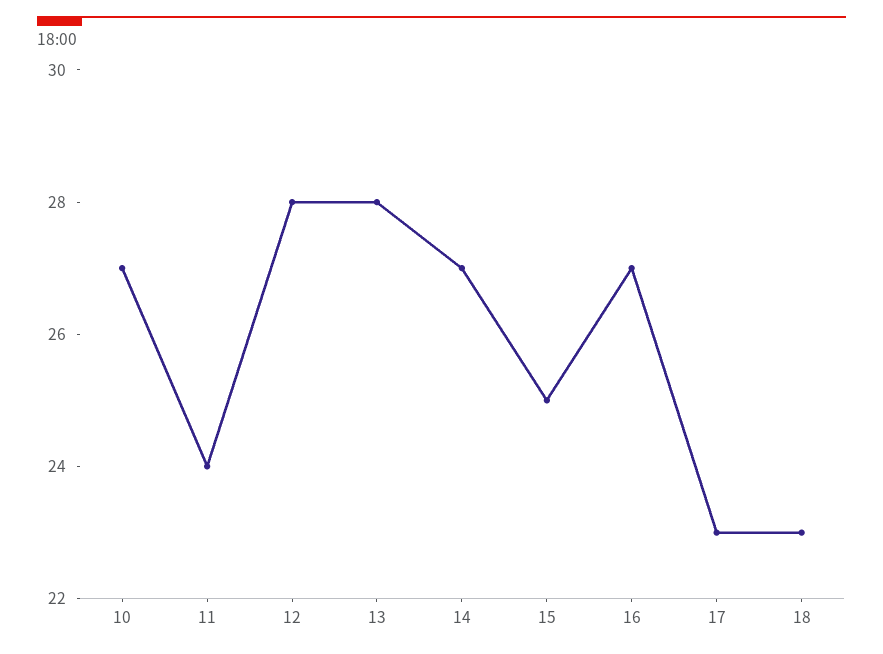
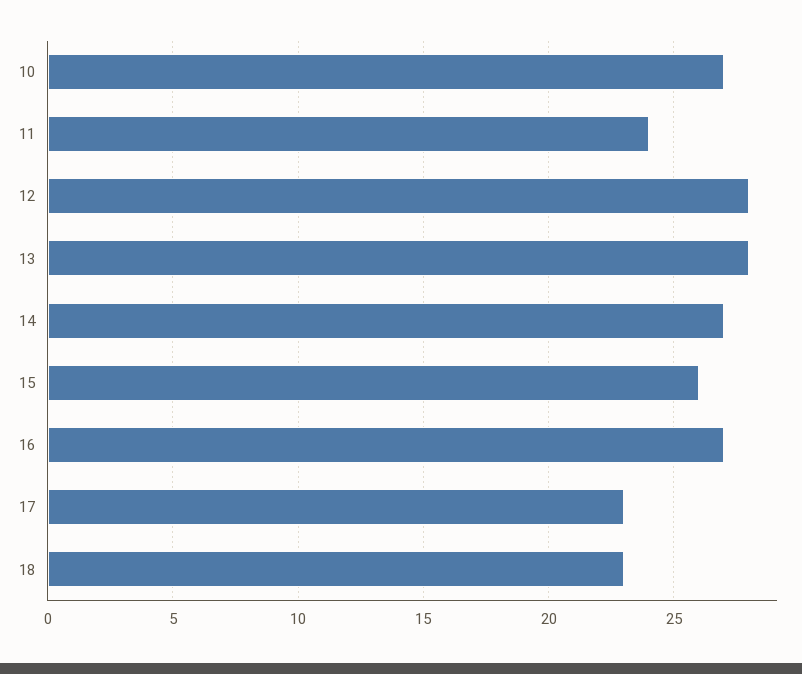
15: 25 -> 26

